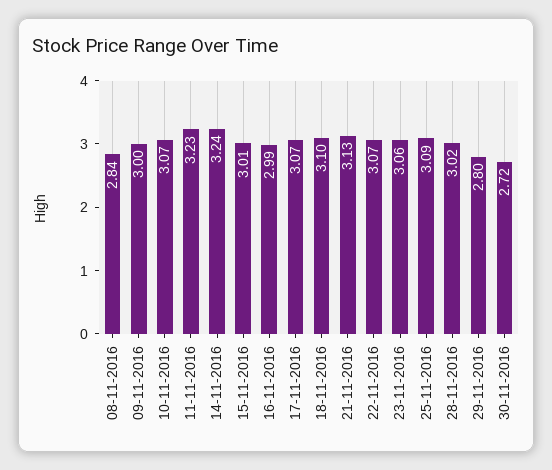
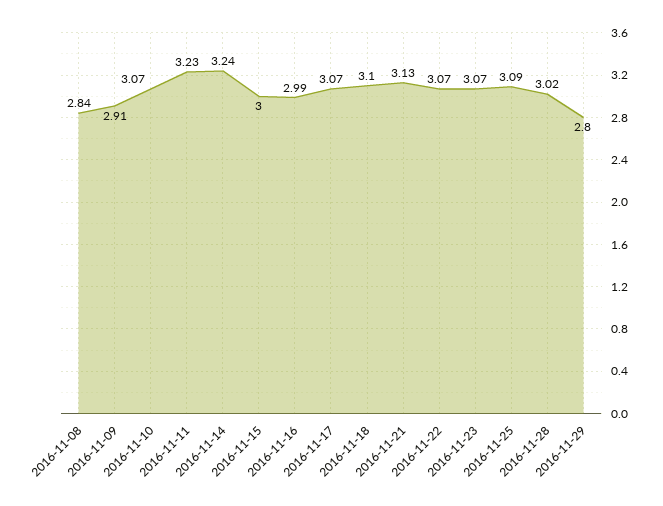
09-11-2016: 3 -> 2.91
15-11-2016: 3.01 -> 3
23-11-2016: 3.06 -> 3.07
30-11-2016: 2.72 -> none

